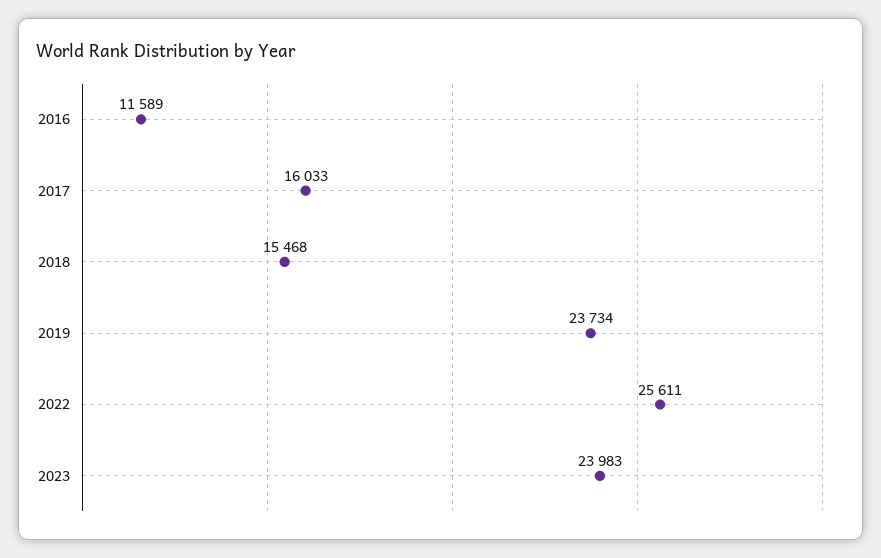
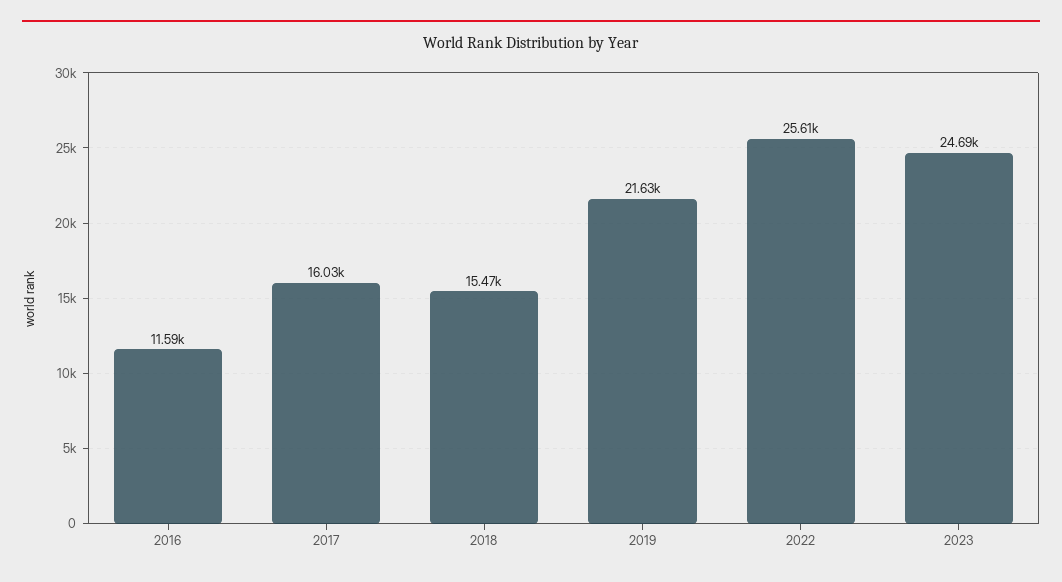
2019: 23734 -> 21630
2023: 23983 -> 24690

